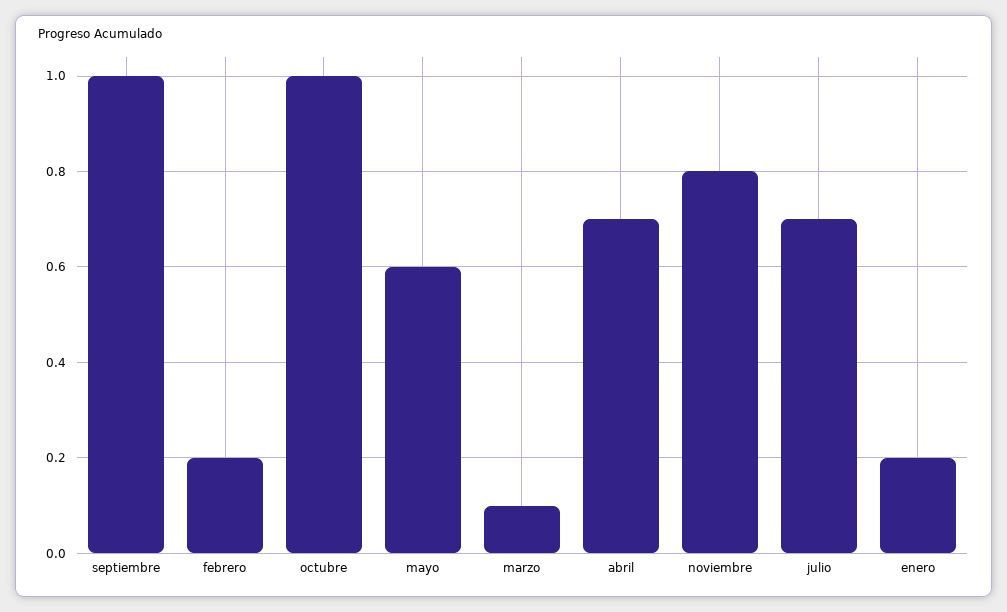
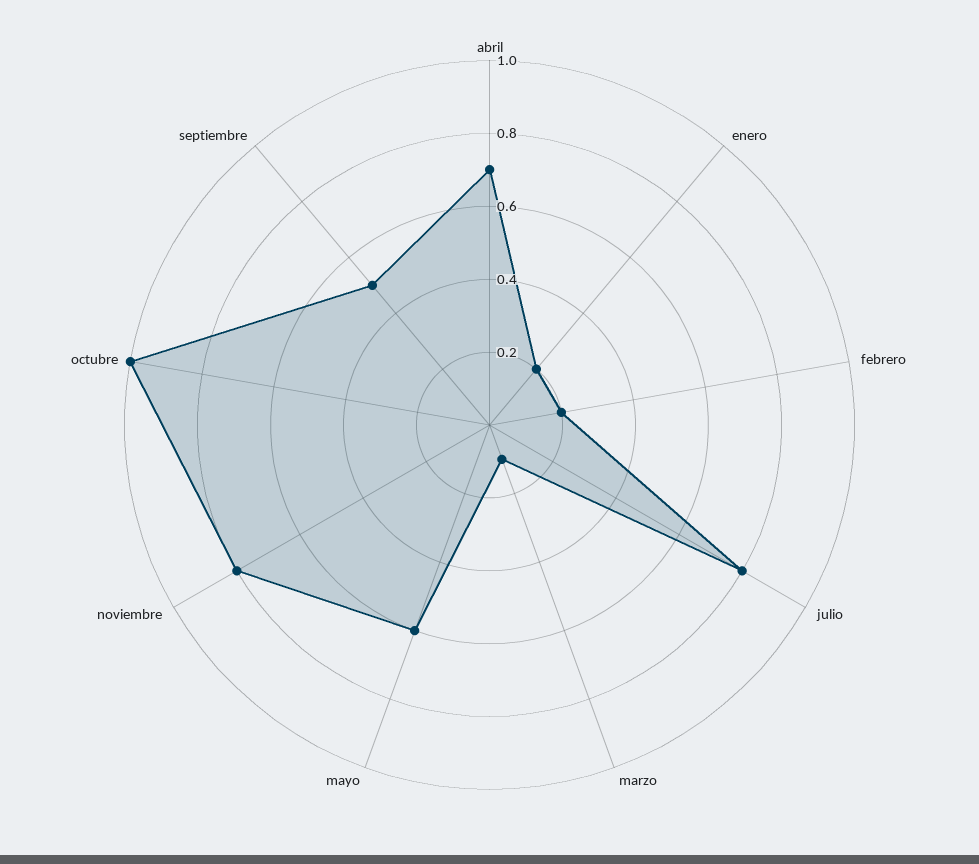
septiembre: 1 -> 0.5
julio: 0.7 -> 0.8

